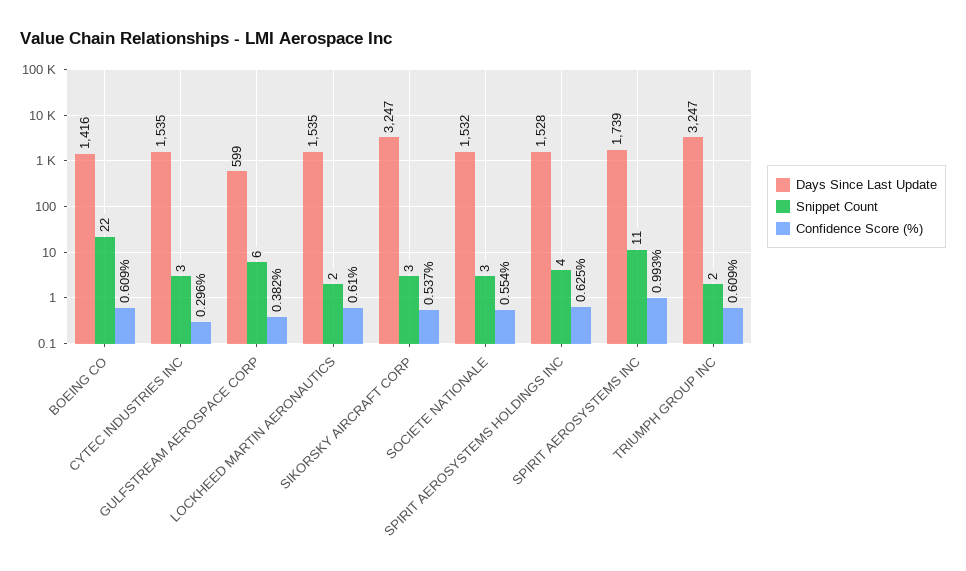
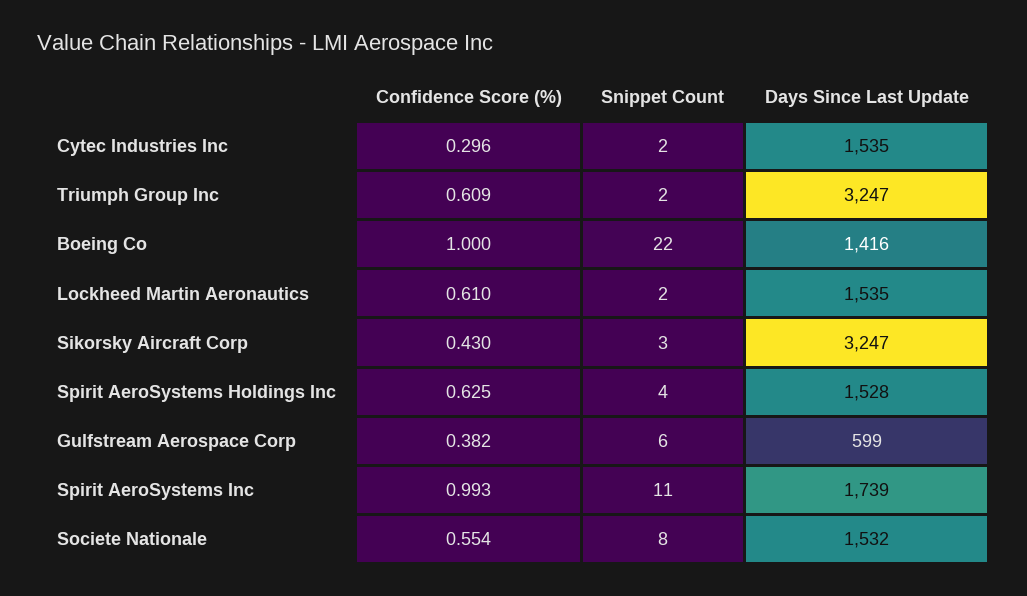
Confidence Score (%), BOEING CO: 0.609 -> 1
Snippet Count, CYTEC INDUSTRIES INC: 3 -> 2
Confidence Score (%), SIKORSKY AIRCRAFT CORP: 0.537 -> 0.43
Snippet Count, SOCIETE NATIONALE: 3 -> 8

